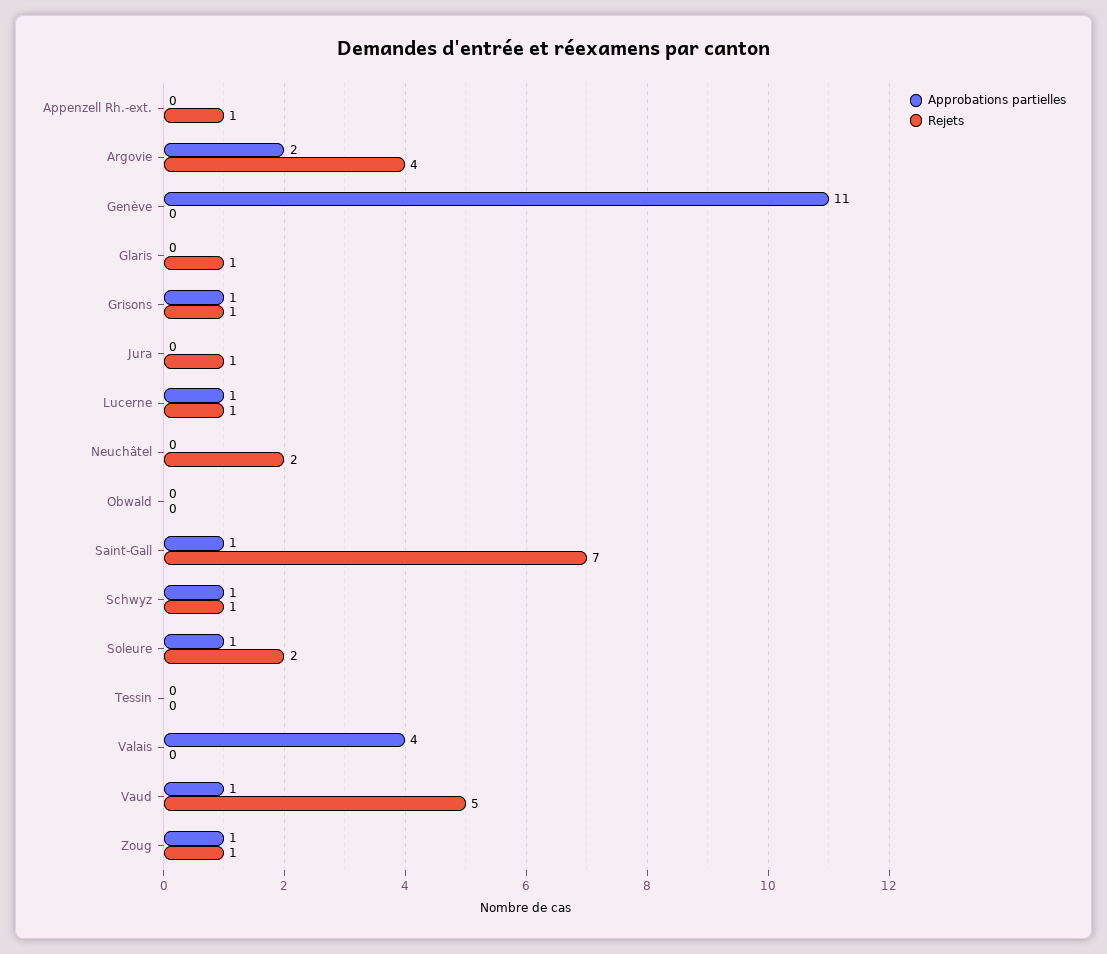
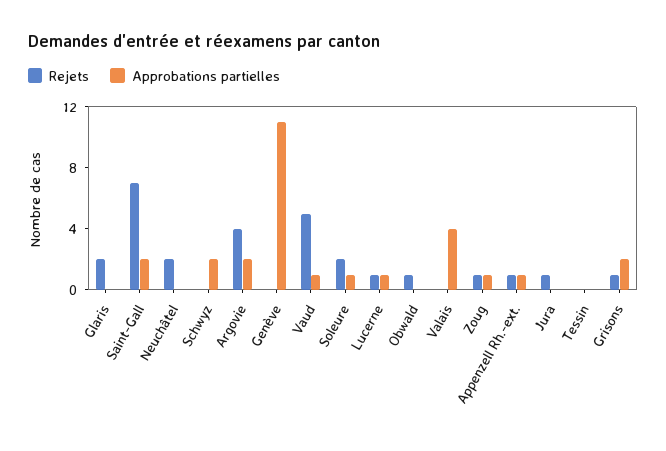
Approbations partielles, Appenzell Rh.-ext.: 0 -> 1
Rejets, Glaris: 1 -> 2
Approbations partielles, Grisons: 1 -> 2
Rejets, Obwald: 0 -> 1
Approbations partielles, Saint-Gall: 1 -> 2
Approbations partielles, Schwyz: 1 -> 2
Rejets, Schwyz: 1 -> 0

